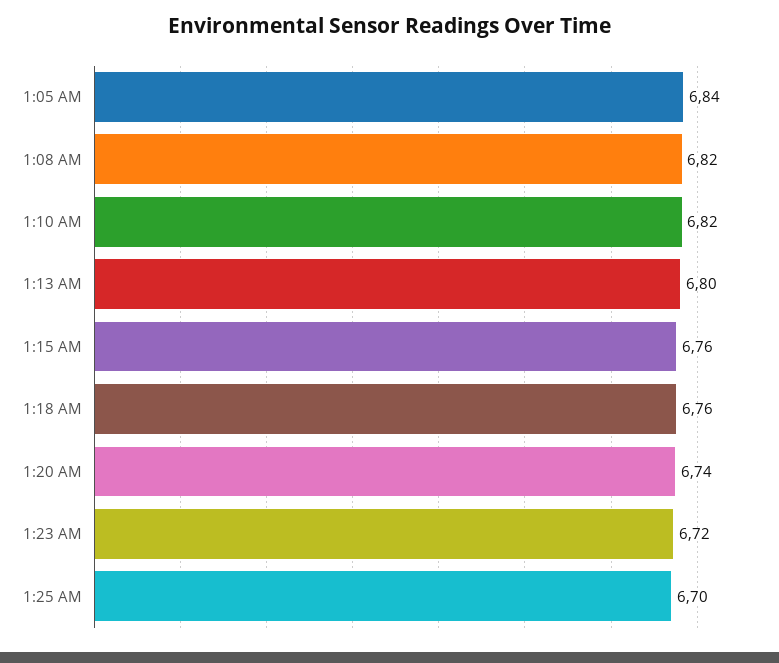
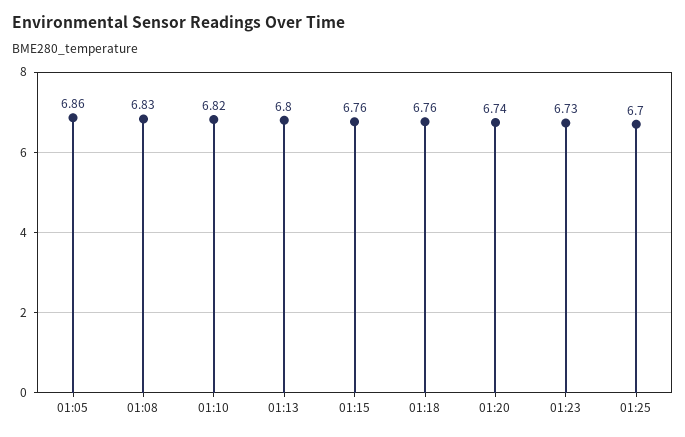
1:05 AM: 6.84 -> 6.86
1:08 AM: 6.82 -> 6.83
1:23 AM: 6.72 -> 6.73

